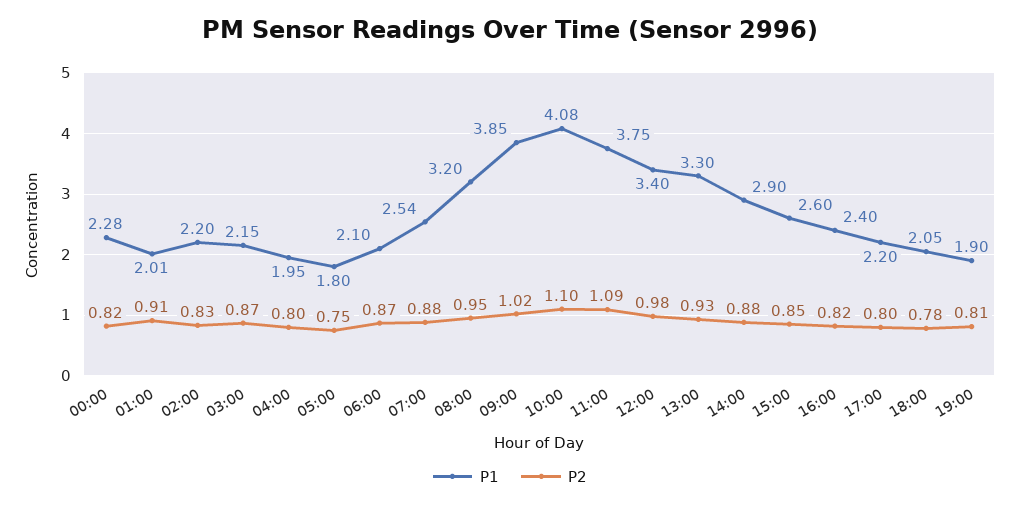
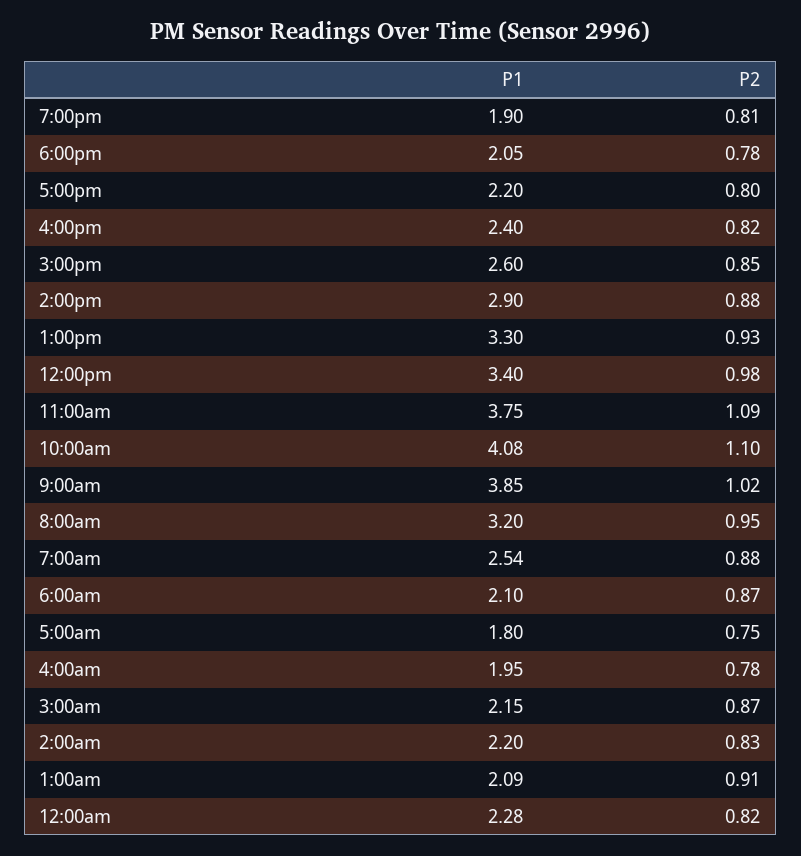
P1, 01:00: 2.01 -> 2.09
P2, 04:00: 0.8 -> 0.78

